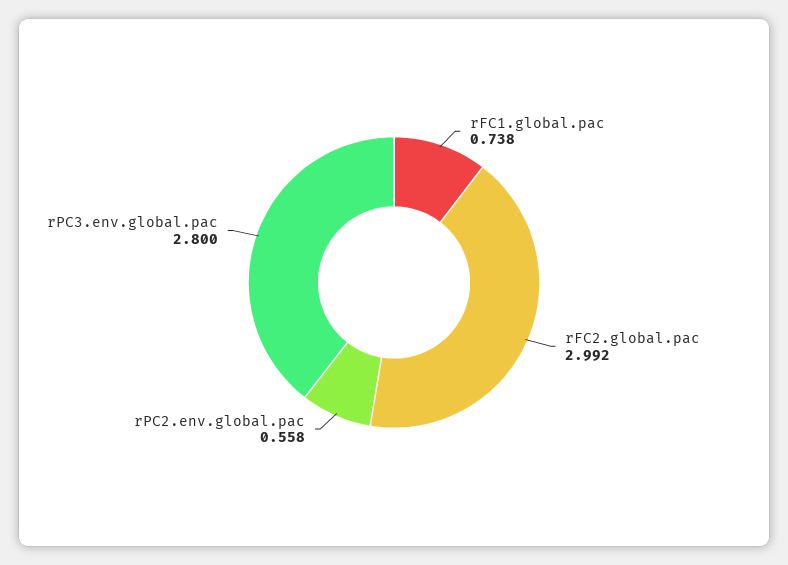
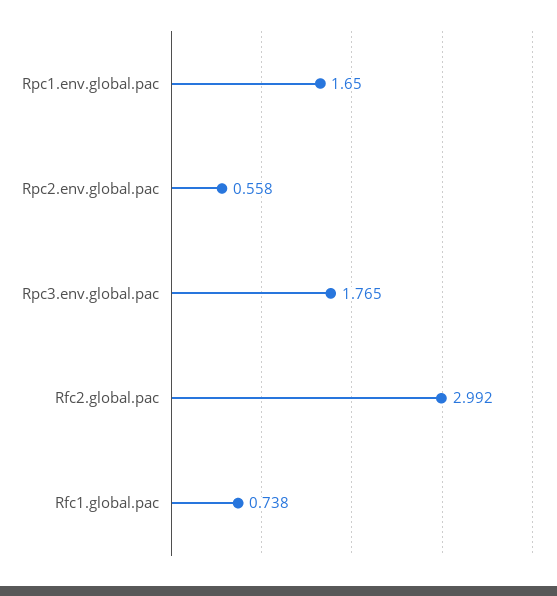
rPC3.env.global.pac: 2.8 -> 1.765
Rpc1.env.global.pac: none -> 1.65

